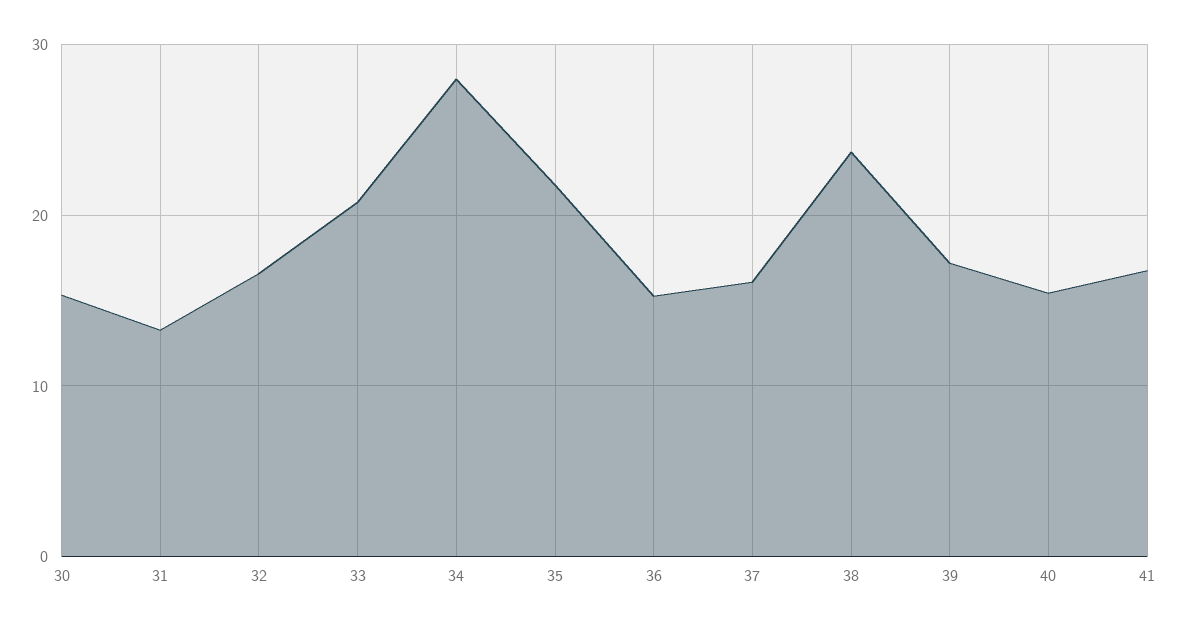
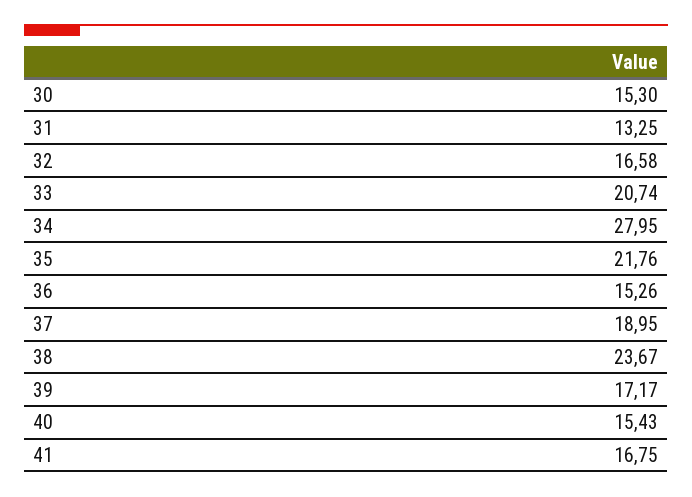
37: 16 -> 18.95

